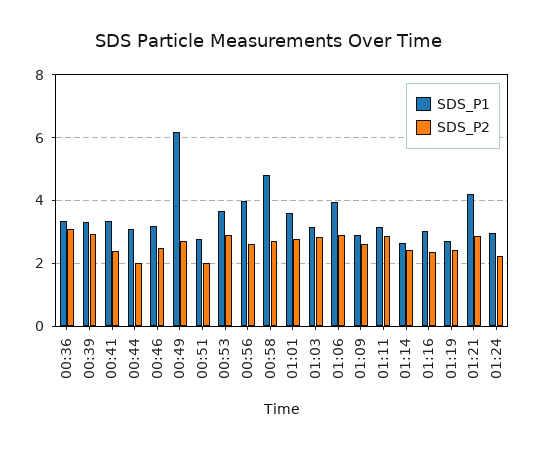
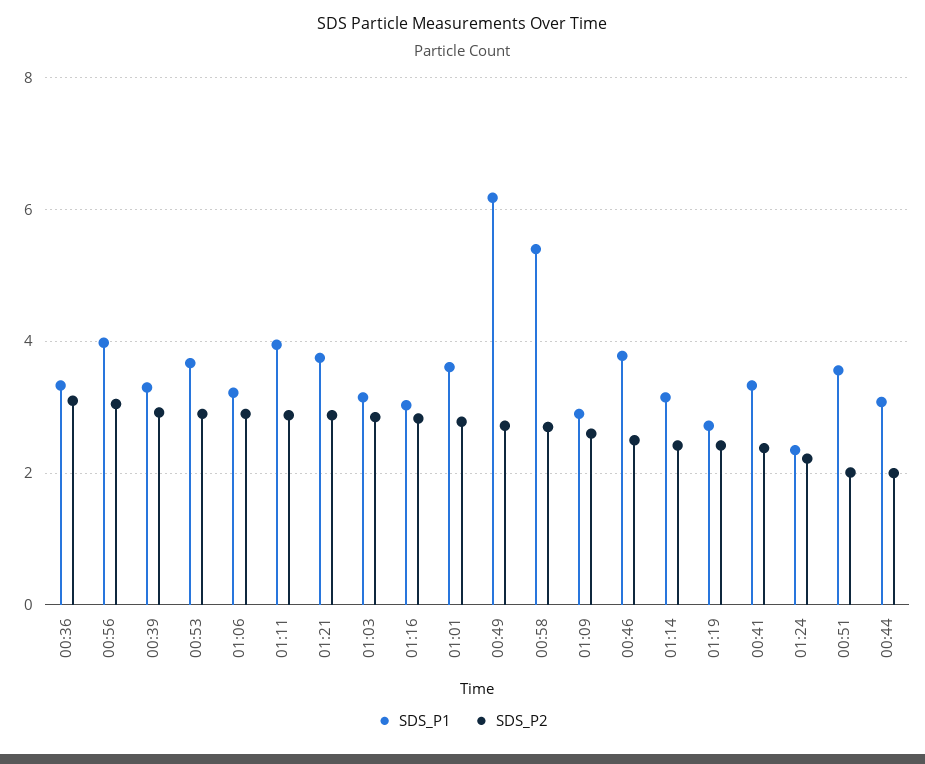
SDS_P1, 00:46: 3.2 -> 3.8
SDS_P1, 00:51: 2.8 -> 3.6
SDS_P2, 00:56: 2.6 -> 3
SDS_P1, 00:58: 4.8 -> 5.4
SDS_P1, 01:06: 4 -> 3.2
SDS_P1, 01:11: 3.2 -> 4
SDS_P1, 01:14: 2.6 -> 3.2
SDS_P2, 01:16: 2.4 -> 2.8
SDS_P1, 01:21: 4.2 -> 3.8
SDS_P1, 01:24: 3 -> 2.4

